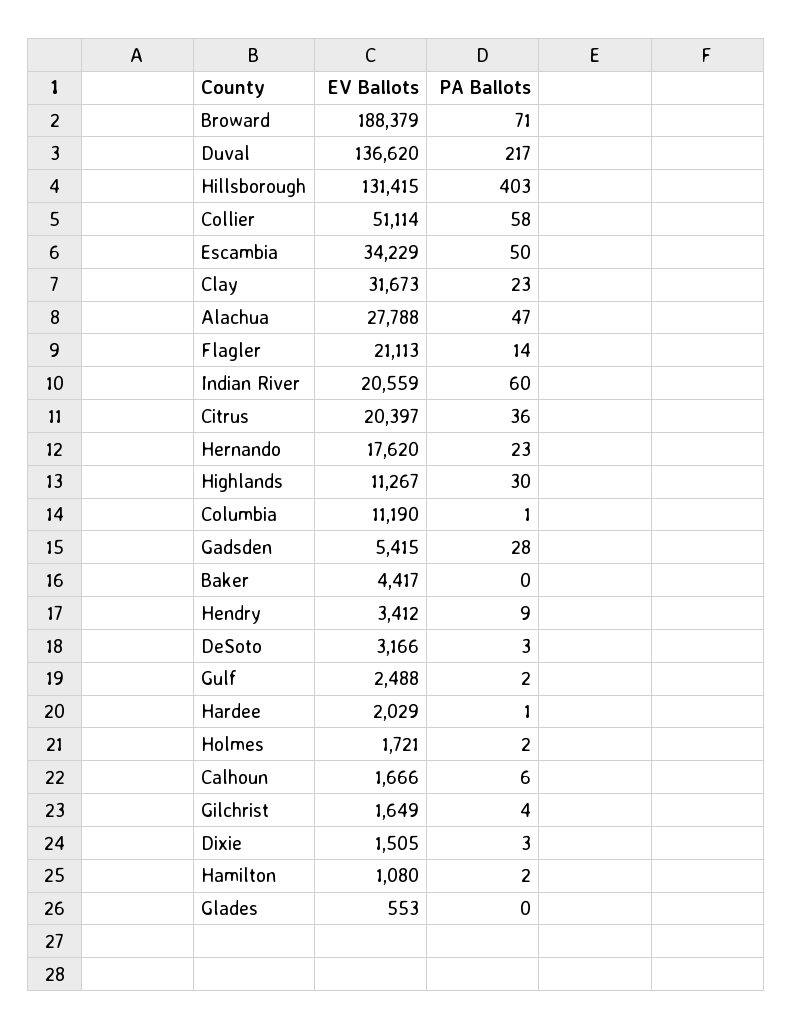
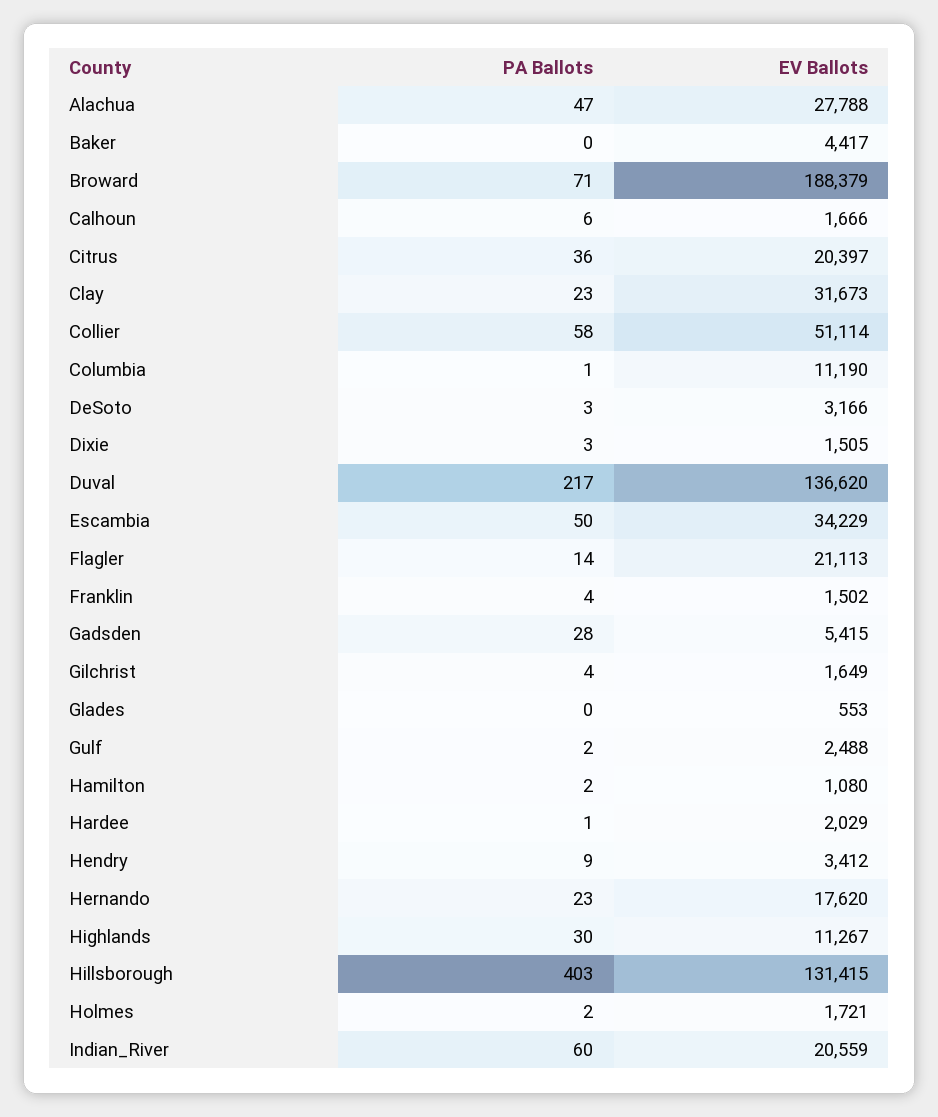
PA Ballots, Franklin: none -> 4
EV Ballots, Franklin: none -> 1502

